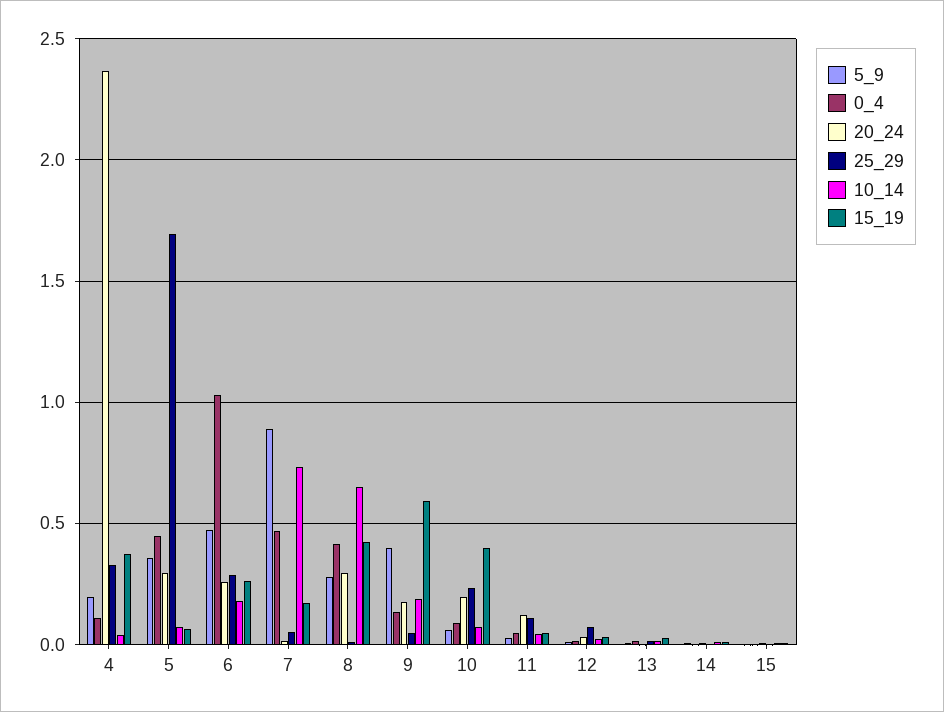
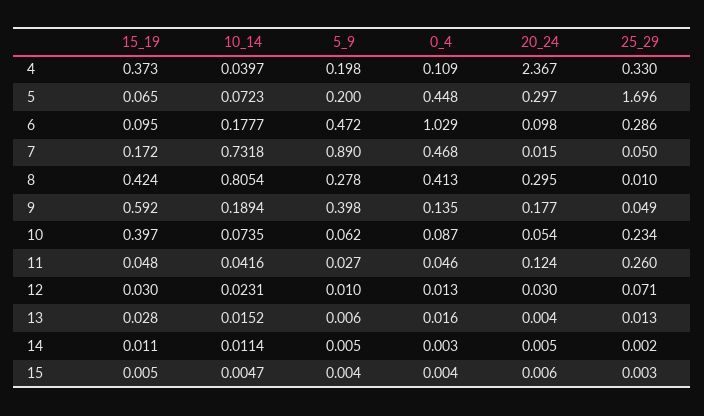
5_9, 5: 0.35 -> 0.2
20_24, 6: 0.25 -> 0.098
15_19, 6: 0.25 -> 0.095
10_14, 8: 0.65 -> 0.8054
20_24, 10: 0.2 -> 0.054
25_29, 11: 0.1 -> 0.26

